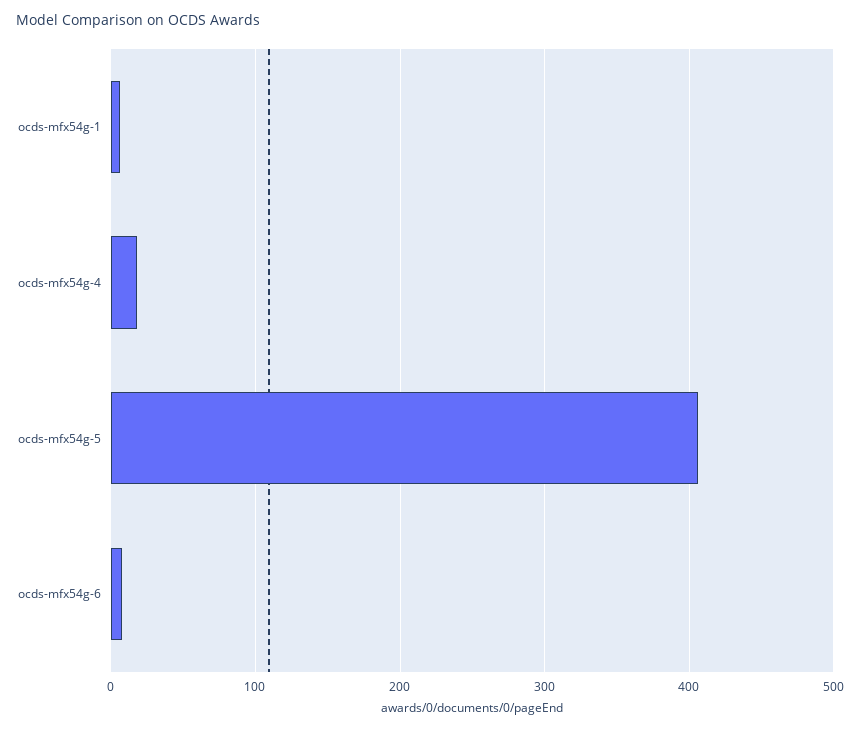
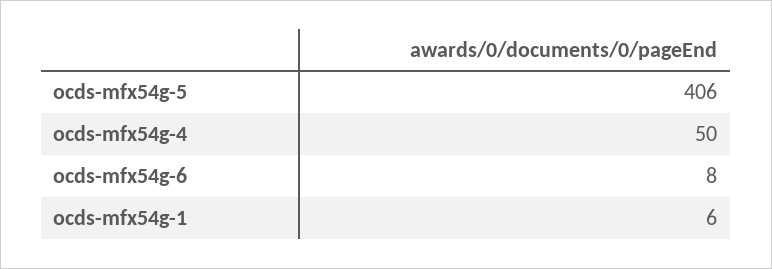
ocds-mfx54g-4: 20 -> 50

